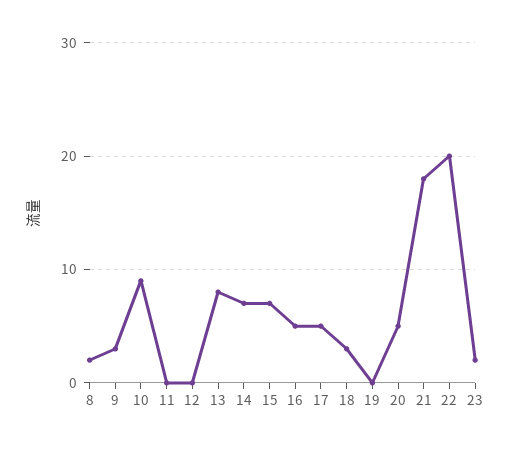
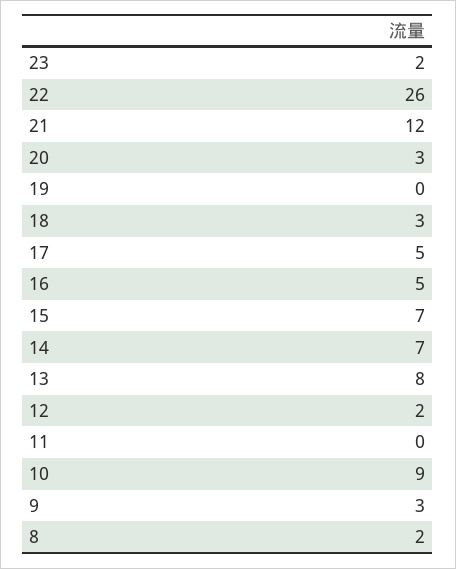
12: 0 -> 2
20: 5 -> 3
21: 18 -> 12
22: 20 -> 26

